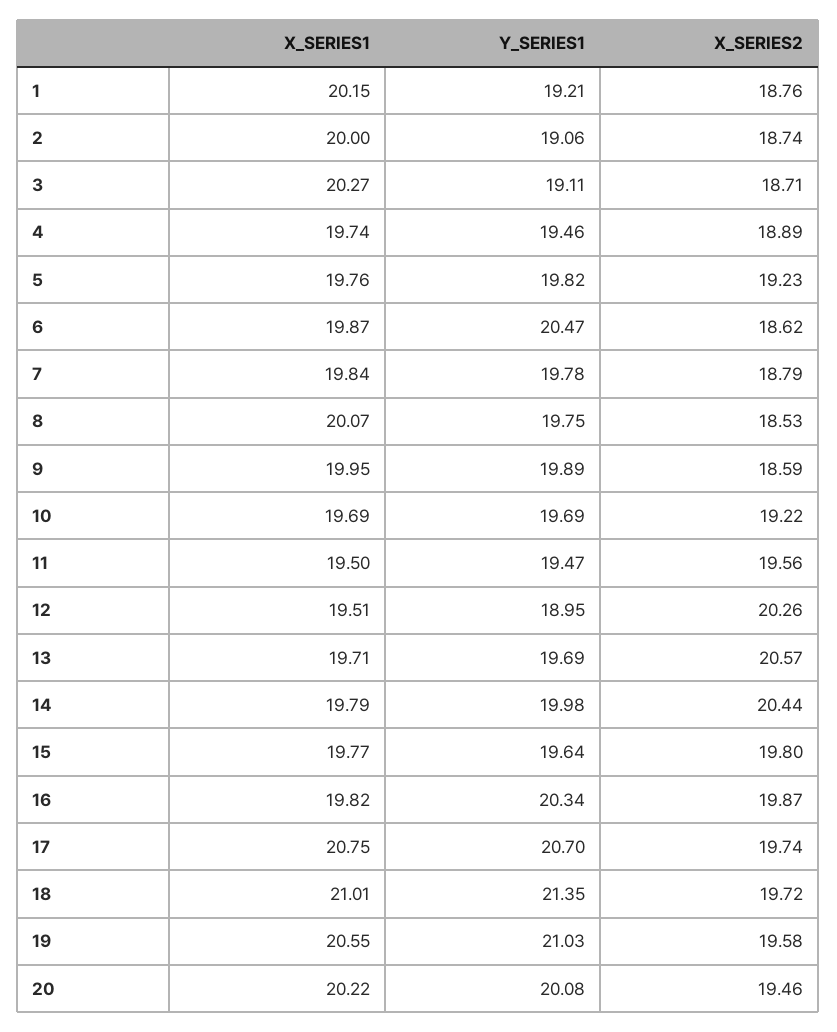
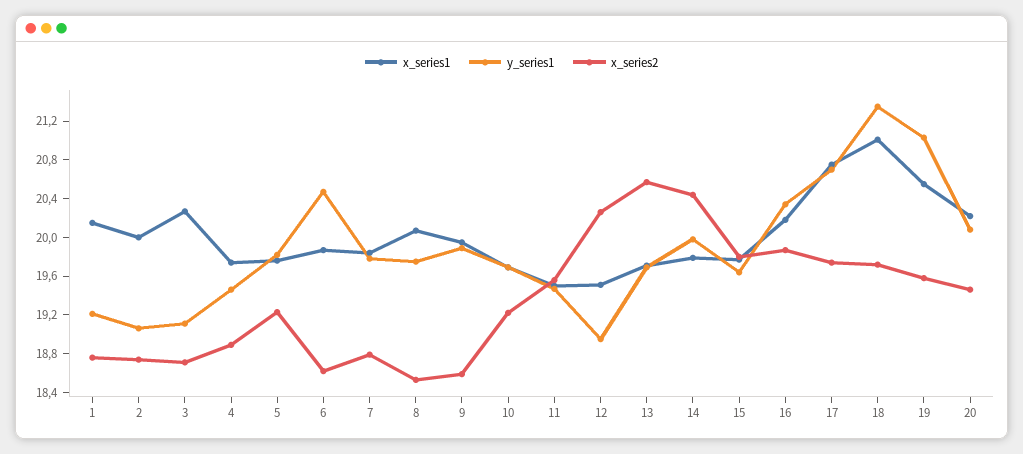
X_SERIES1, 16: 19.82 -> 20.2

